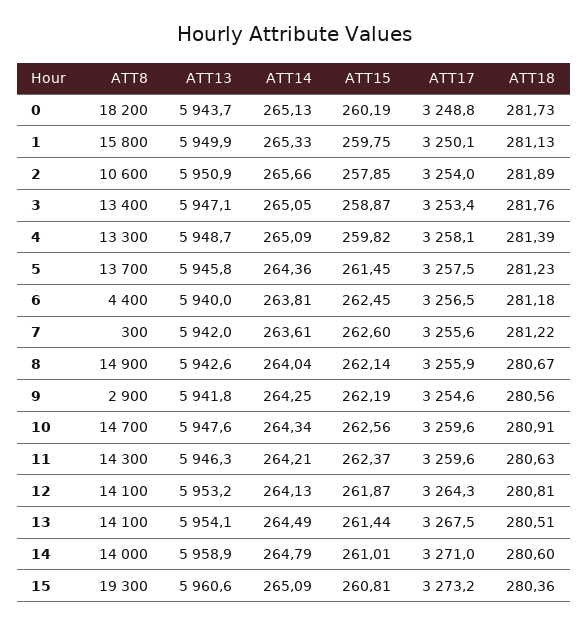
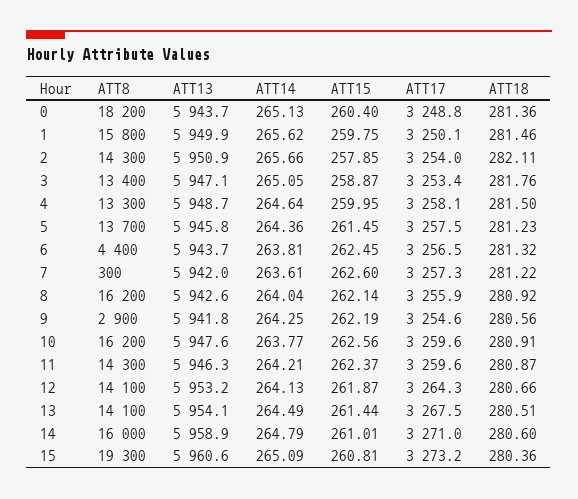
ATT15, 0: 260.19 -> 260.4
ATT18, 0: 281.73 -> 281.36
ATT14, 1: 265.33 -> 265.62
ATT18, 1: 281.13 -> 281.46
ATT8, 2: 10600 -> 14300
ATT18, 2: 281.89 -> 282.11
ATT14, 4: 265.09 -> 264.64
ATT15, 4: 259.82 -> 259.95
ATT18, 4: 281.39 -> 281.5
ATT13, 6: 5940 -> 5943.7
ATT18, 6: 281.18 -> 281.32
ATT17, 7: 3255.6 -> 3257.3
ATT8, 8: 14900 -> 16200
ATT18, 8: 280.67 -> 280.92
ATT8, 10: 14700 -> 16200
ATT14, 10: 264.34 -> 263.77
ATT18, 11: 280.63 -> 280.87
ATT18, 12: 280.81 -> 280.66
ATT8, 14: 14000 -> 16000

